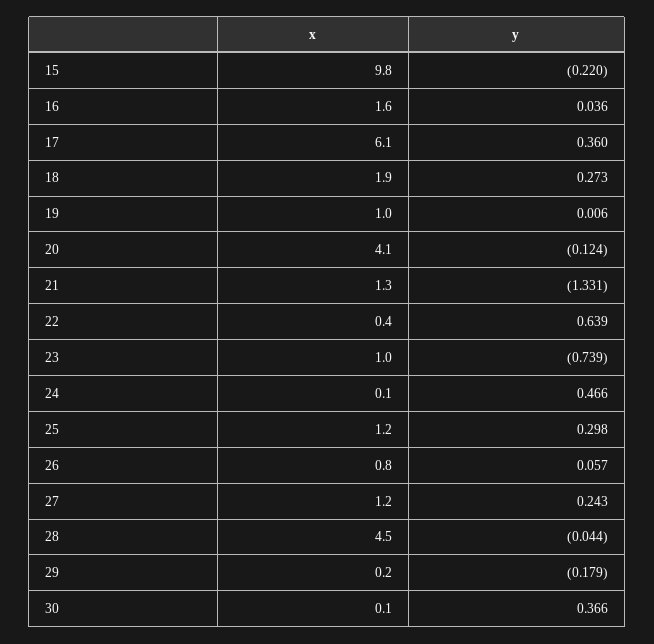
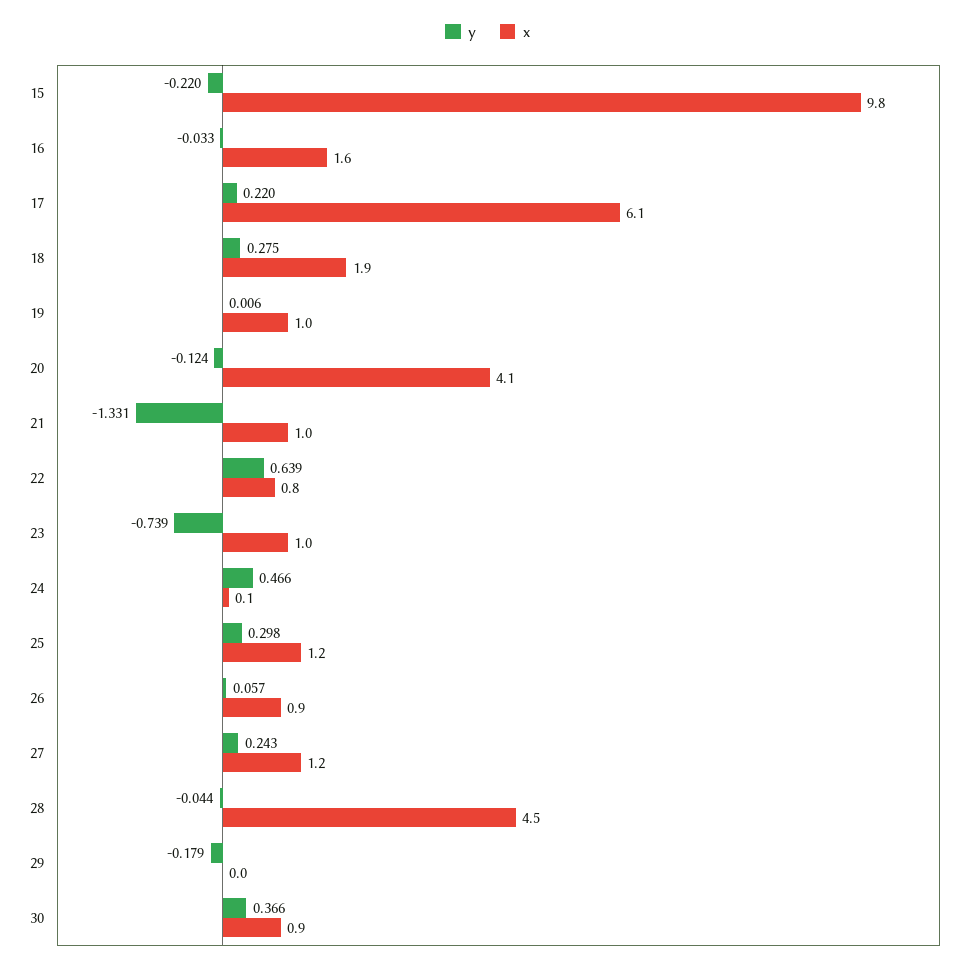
y, 16: 0.036 -> -0.033
y, 17: 0.36 -> 0.22
y, 18: 0.273 -> 0.275
x, 21: 1.3 -> 1
x, 22: 0.4 -> 0.8
x, 26: 0.8 -> 0.9
x, 29: 0.2 -> 0
x, 30: 0.1 -> 0.9

